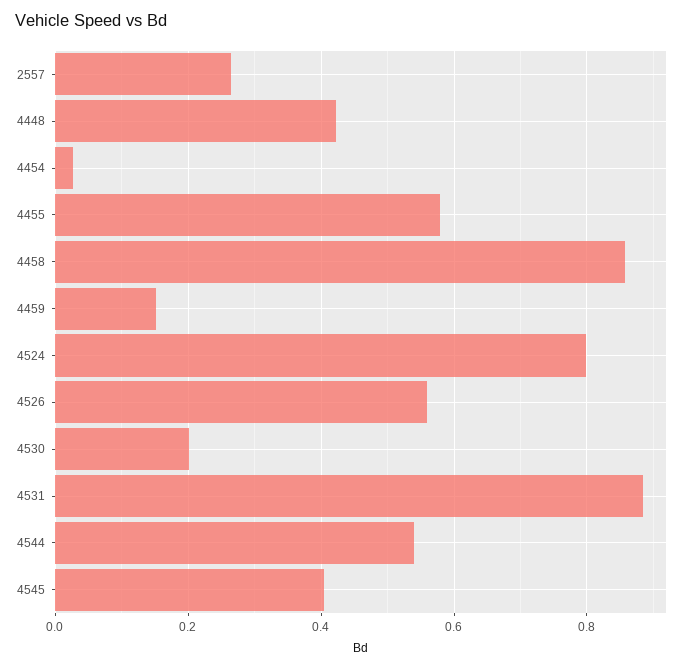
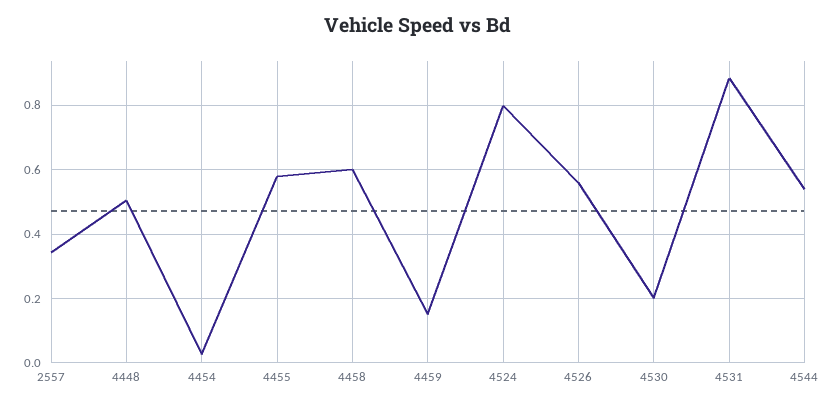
2557: 0.26 -> 0.34
4448: 0.42 -> 0.5
4458: 0.86 -> 0.6
4545: 0.4 -> none

